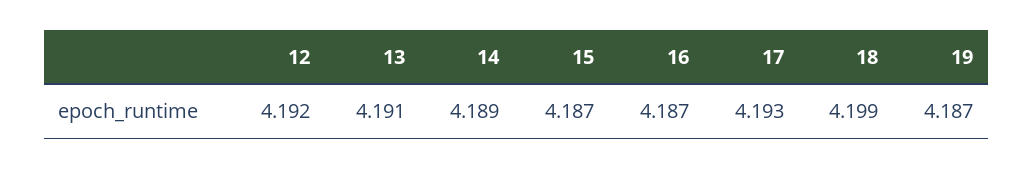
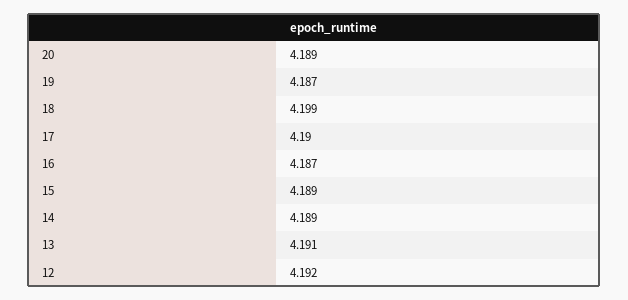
15: 4.187 -> 4.189
17: 4.193 -> 4.19
20: none -> 4.189

